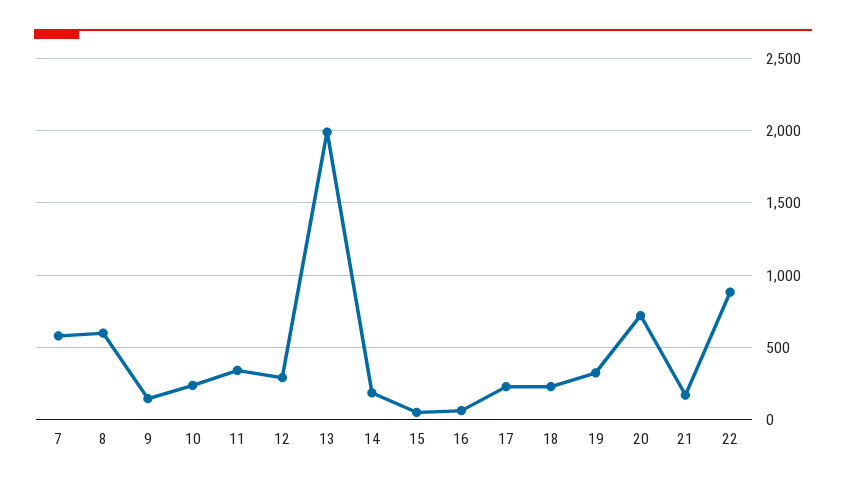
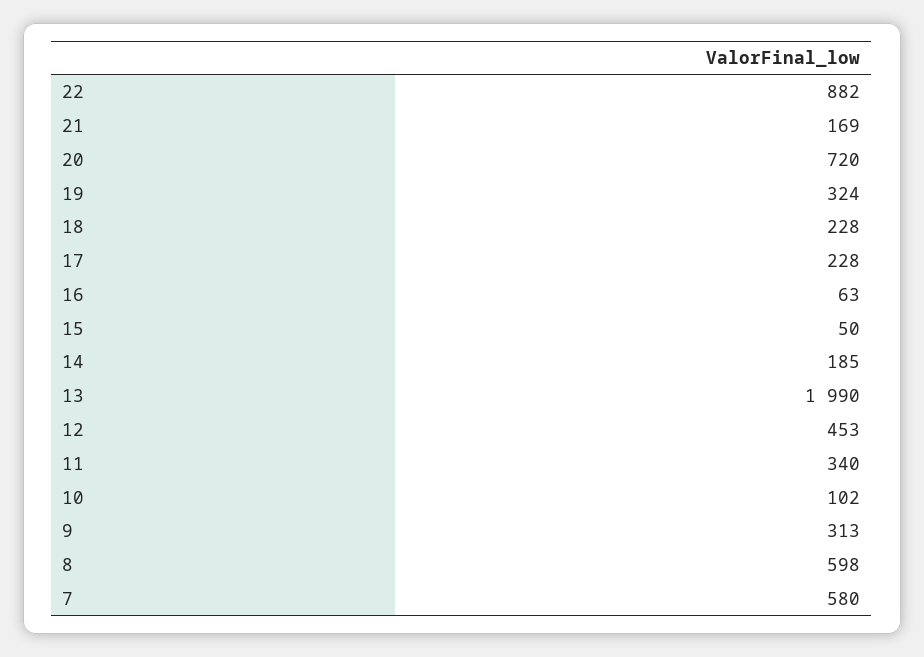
9: 150 -> 313
10: 250 -> 102
12: 300 -> 453

